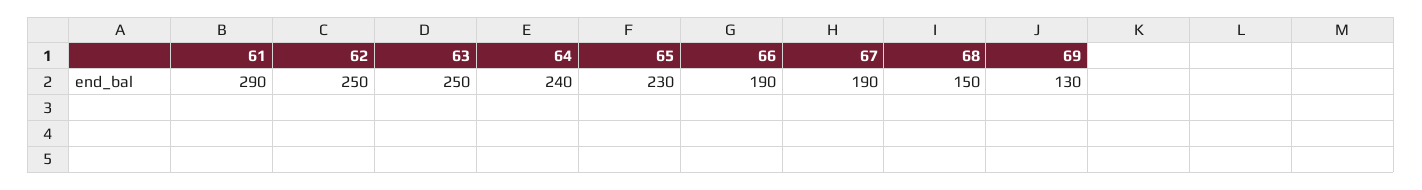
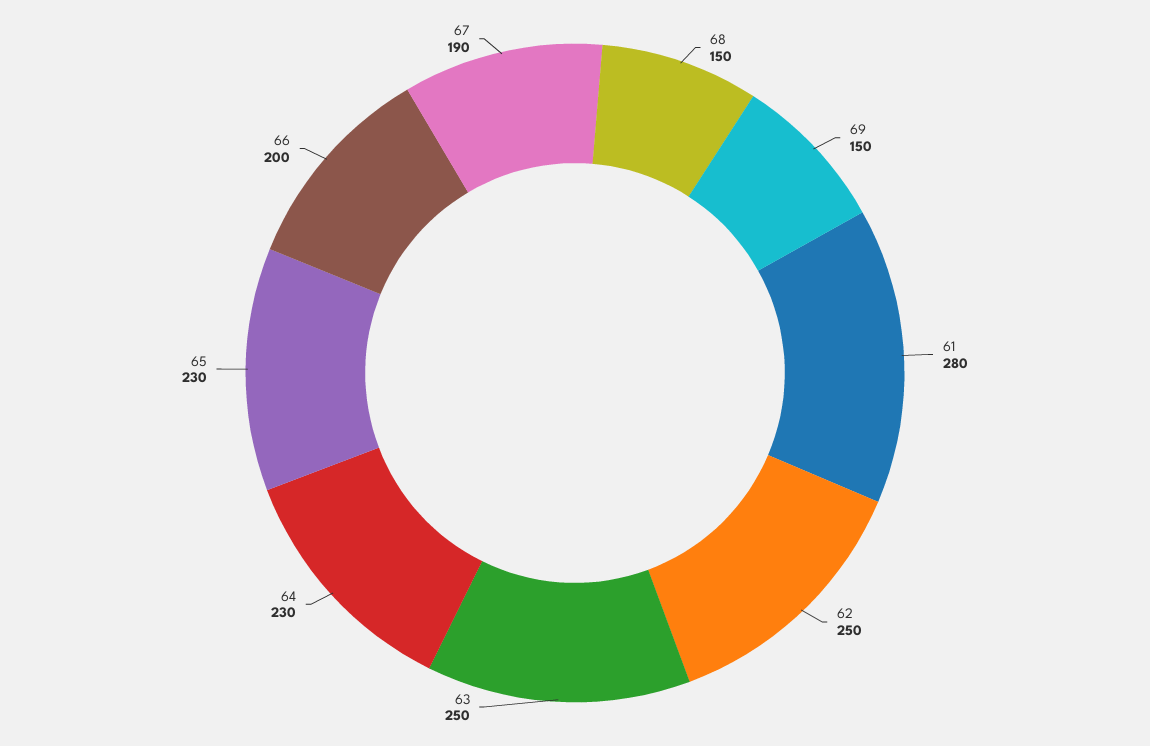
61: 290 -> 280
64: 240 -> 230
66: 190 -> 200
69: 130 -> 150

